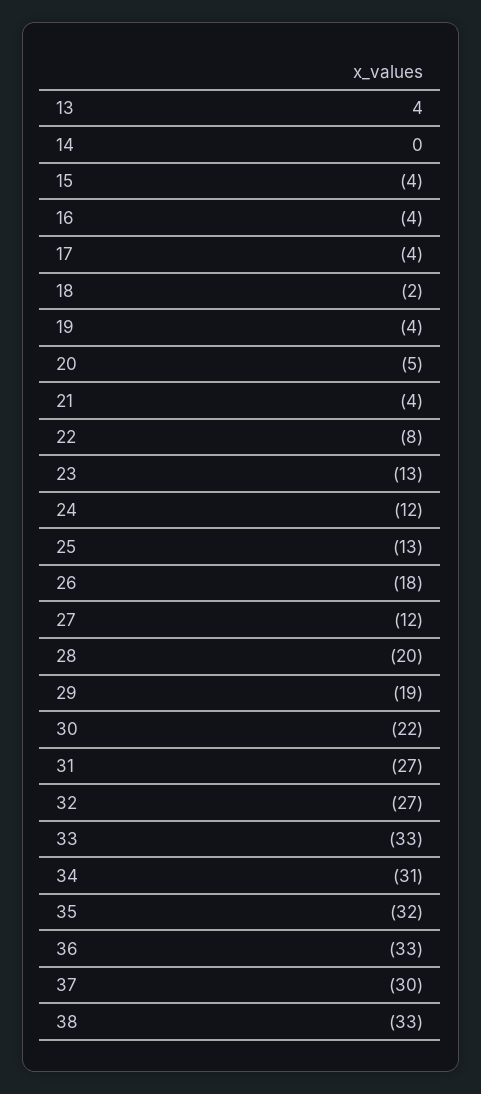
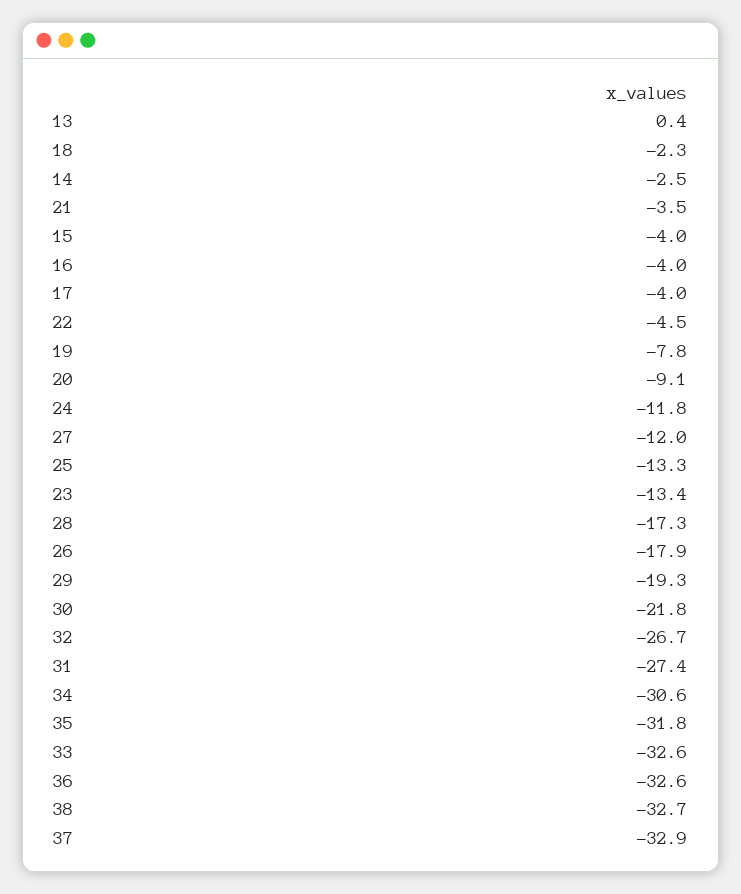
13: 4 -> 0.4
14: 0 -> -2.5
19: -4 -> -7.8
20: -5 -> -9.1
22: -8 -> -4.5
28: -20 -> -17.3
37: -30 -> -32.9

